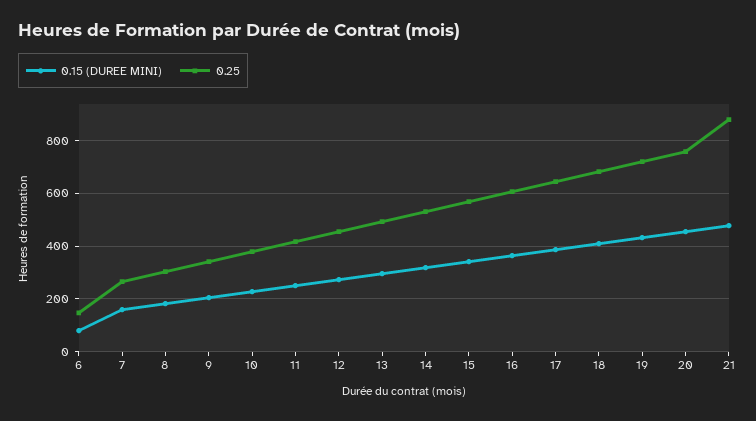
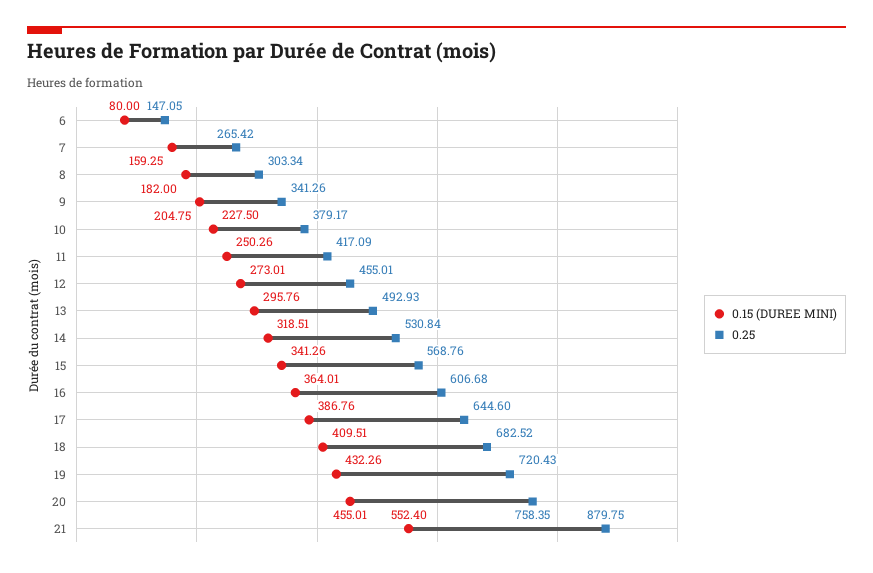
0.15 (DUREE MINI), 21: 475 -> 552.4

